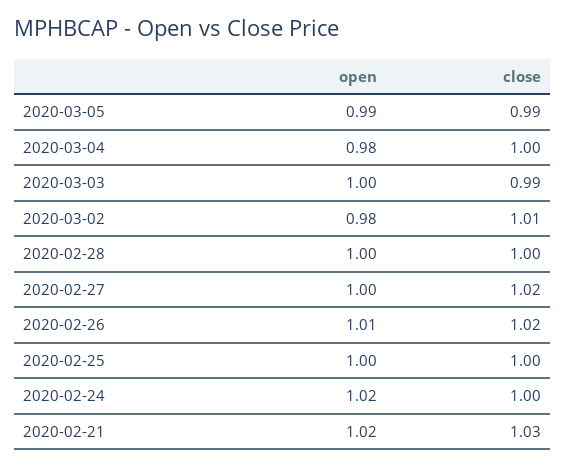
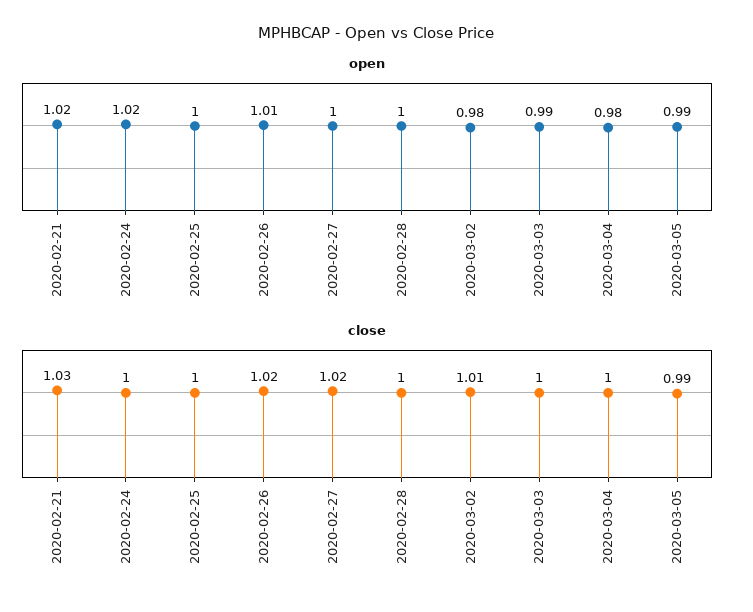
open, 2020-03-03: 1 -> 0.99
close, 2020-03-03: 0.99 -> 1

